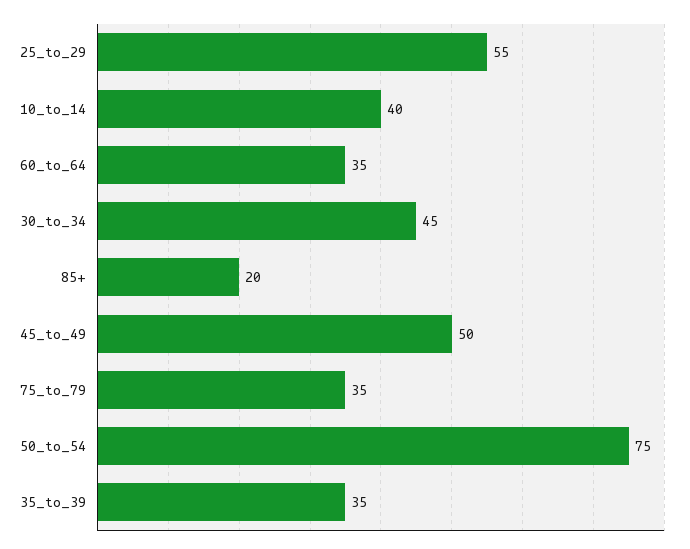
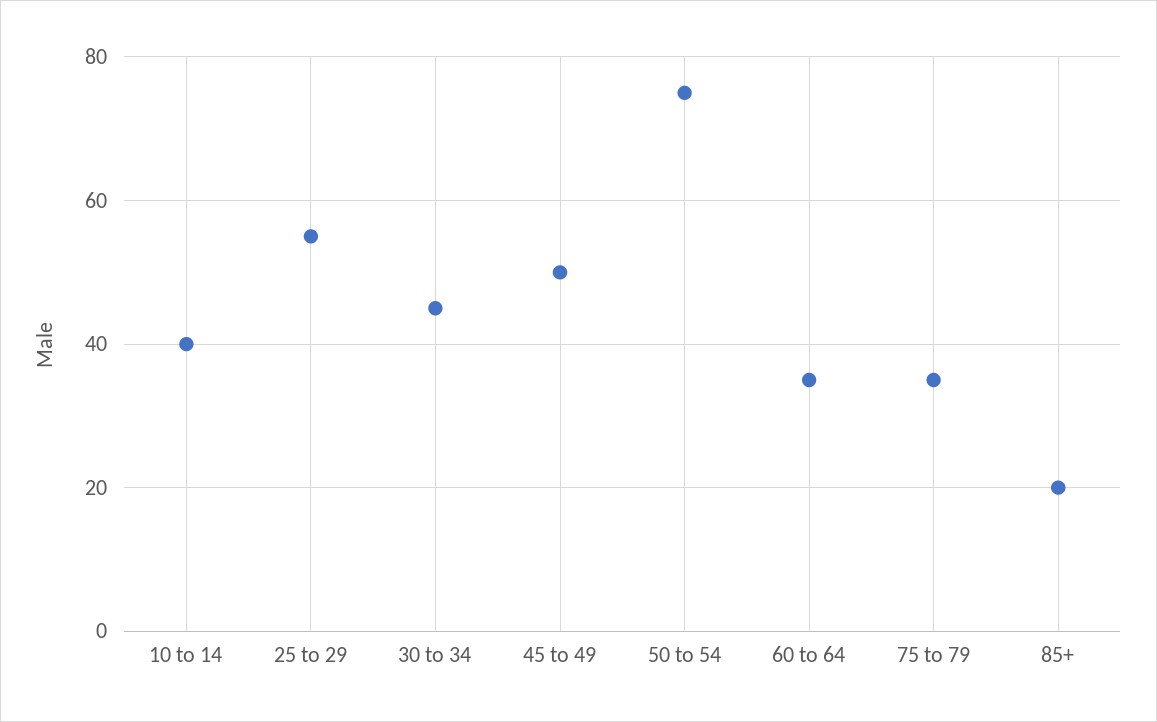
35_to_39: 35 -> none

